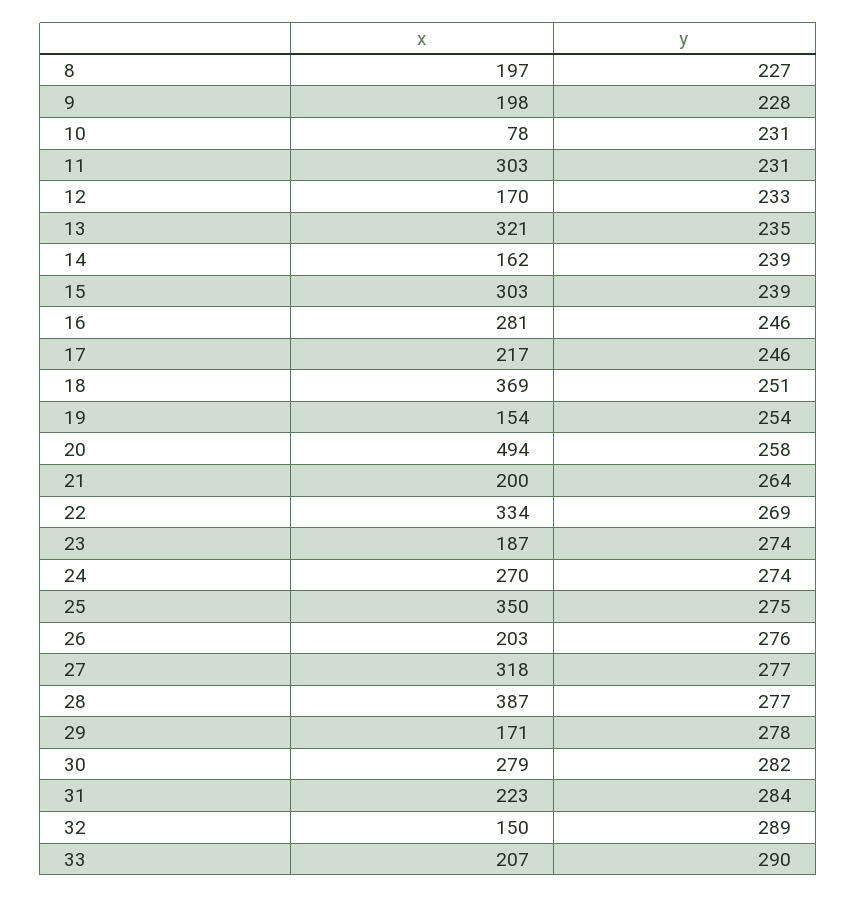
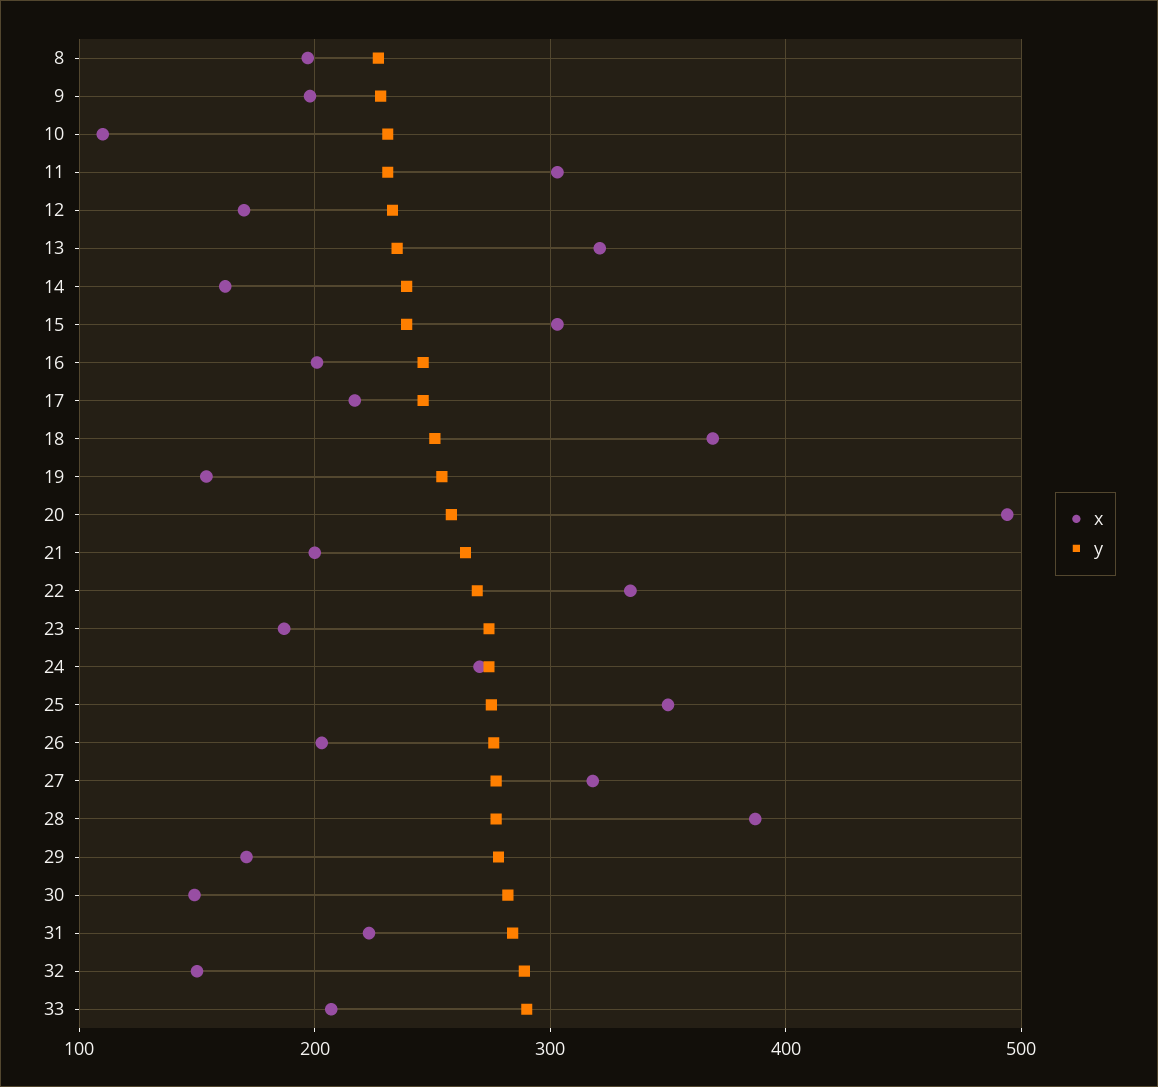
x, 10: 78 -> 110
x, 16: 281 -> 200
x, 30: 279 -> 150

